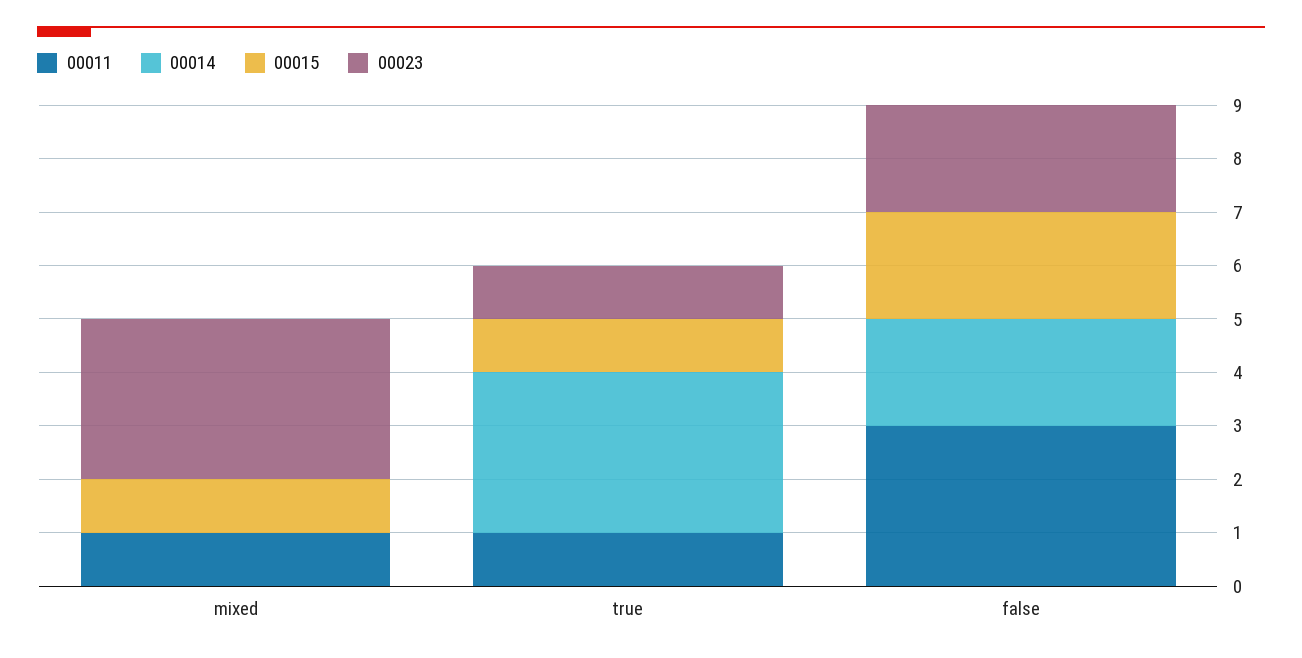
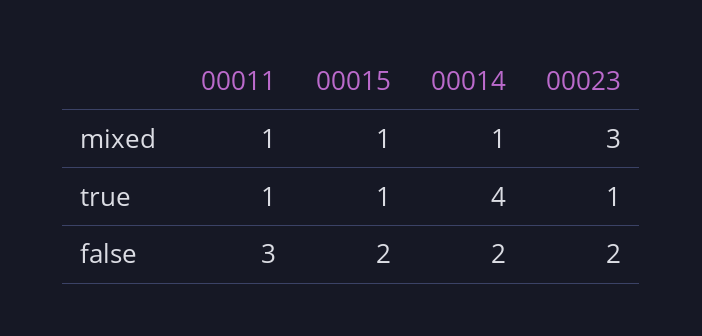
00014, mixed: 0 -> 1
00014, true: 3 -> 4

